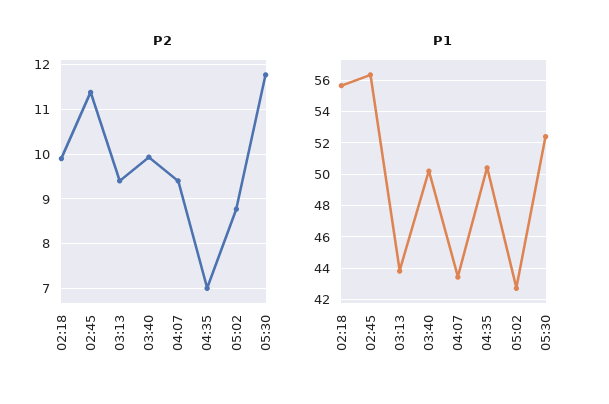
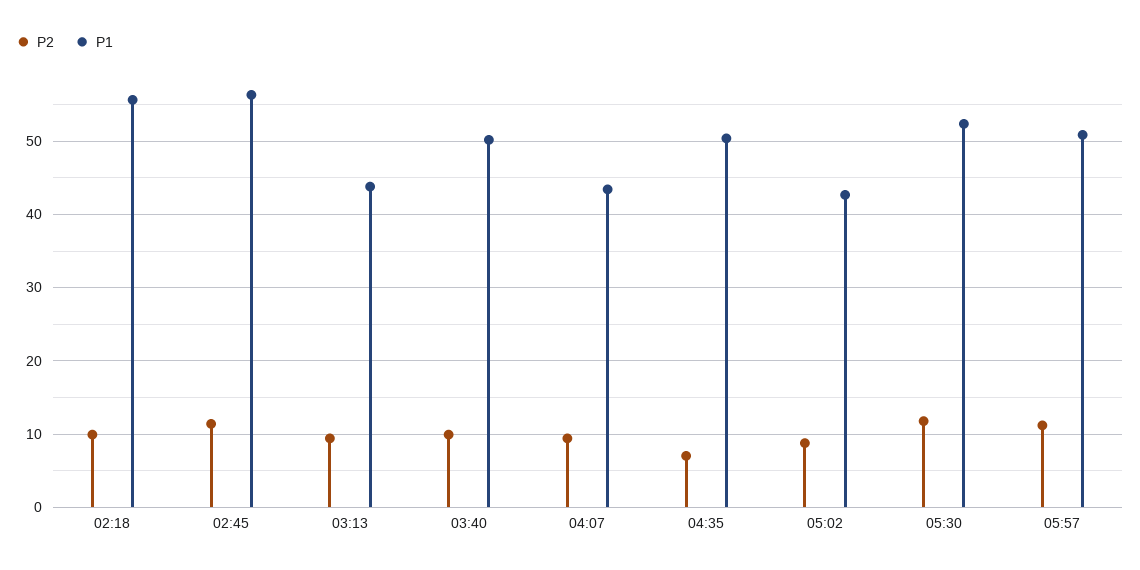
P2, 05:57: none -> 11
P1, 05:57: none -> 51

